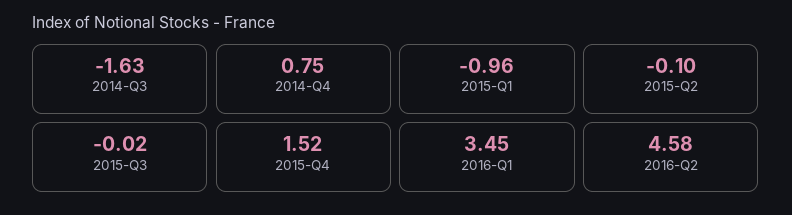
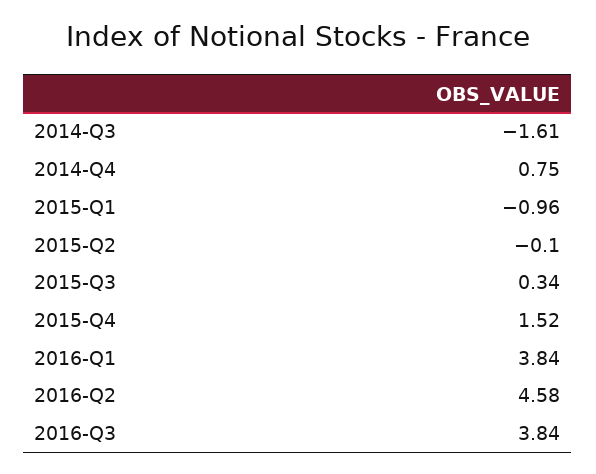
2014-Q3: -1.63 -> -1.61
2015-Q3: -0.02 -> 0.34
2016-Q1: 3.45 -> 3.84
2016-Q3: none -> 3.84

